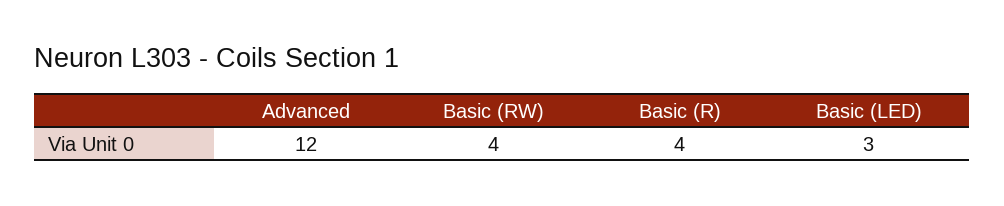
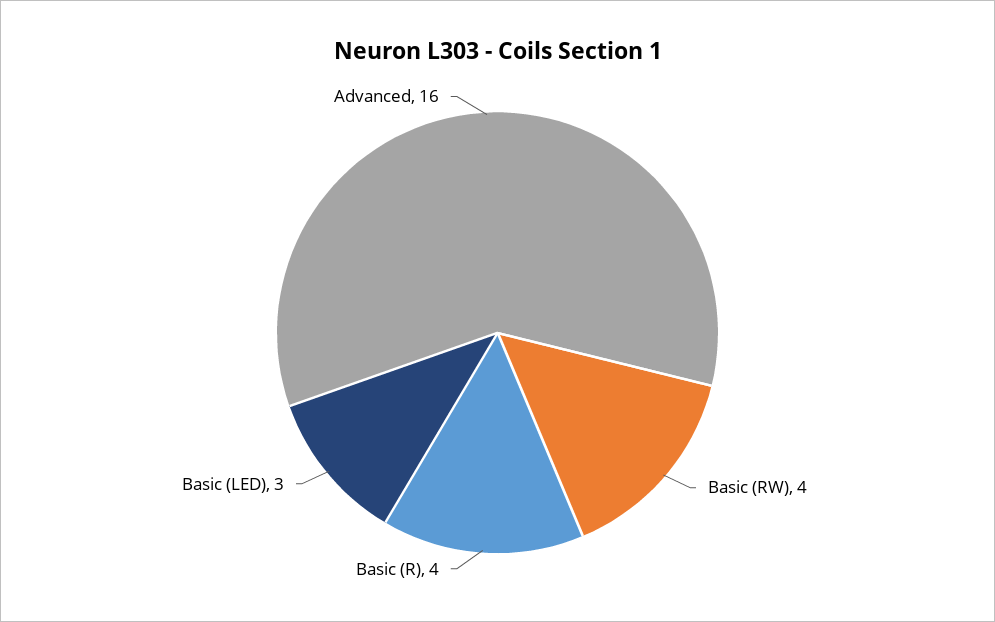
Advanced: 12 -> 16

